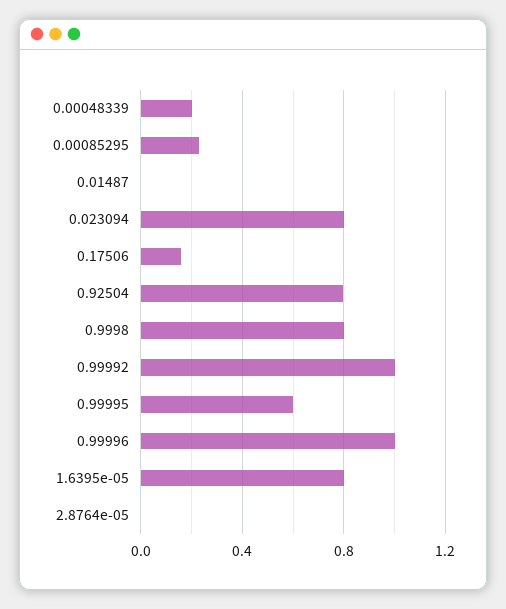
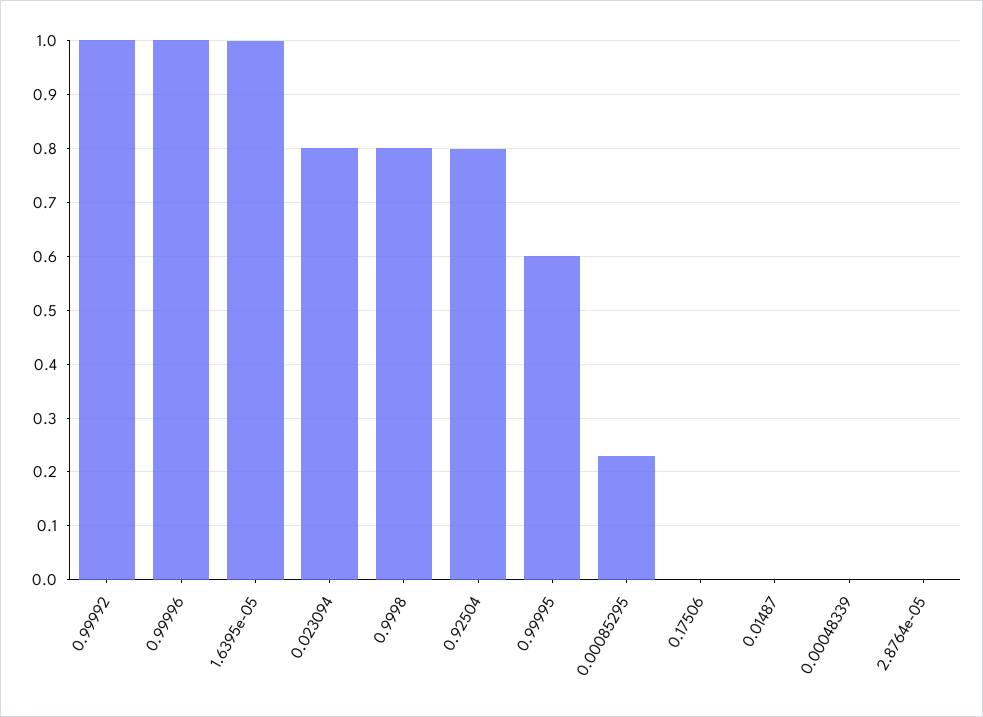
0.00048339: 0.2 -> 0
0.17506: 0.15 -> 0
1.6395e-05: 0.8 -> 1

